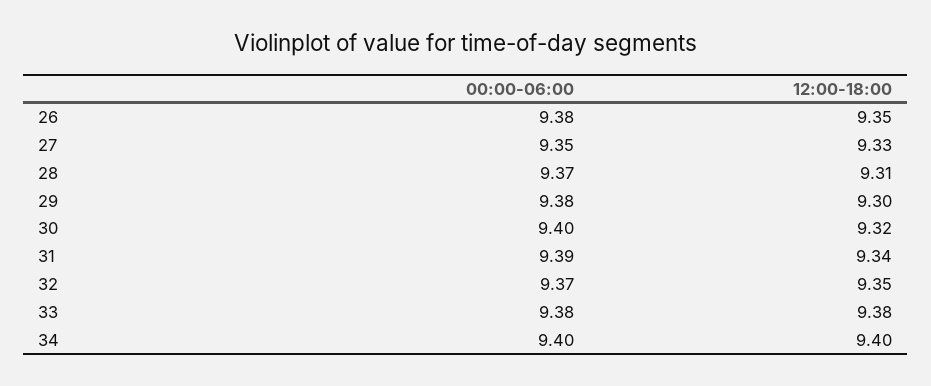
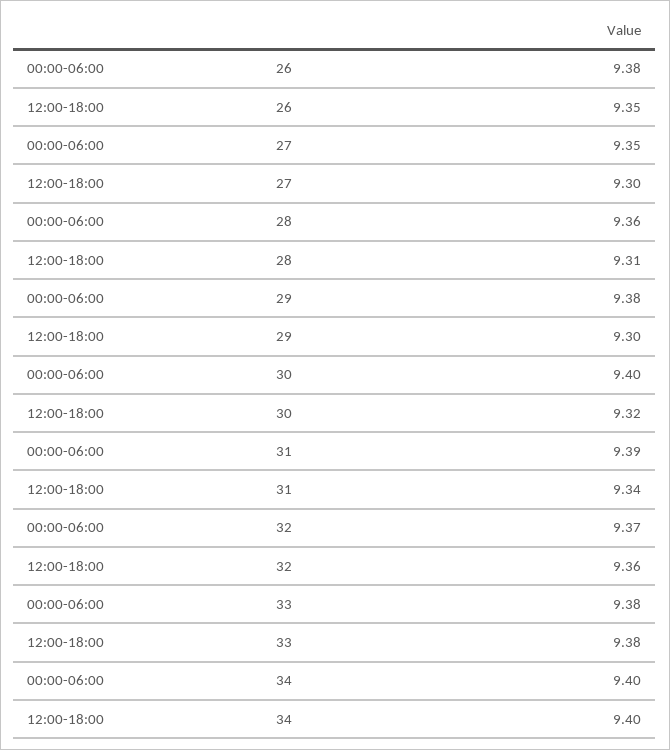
12:00-18:00, 27: 9.33 -> 9.3
00:00-06:00, 28: 9.37 -> 9.36
12:00-18:00, 32: 9.35 -> 9.36

